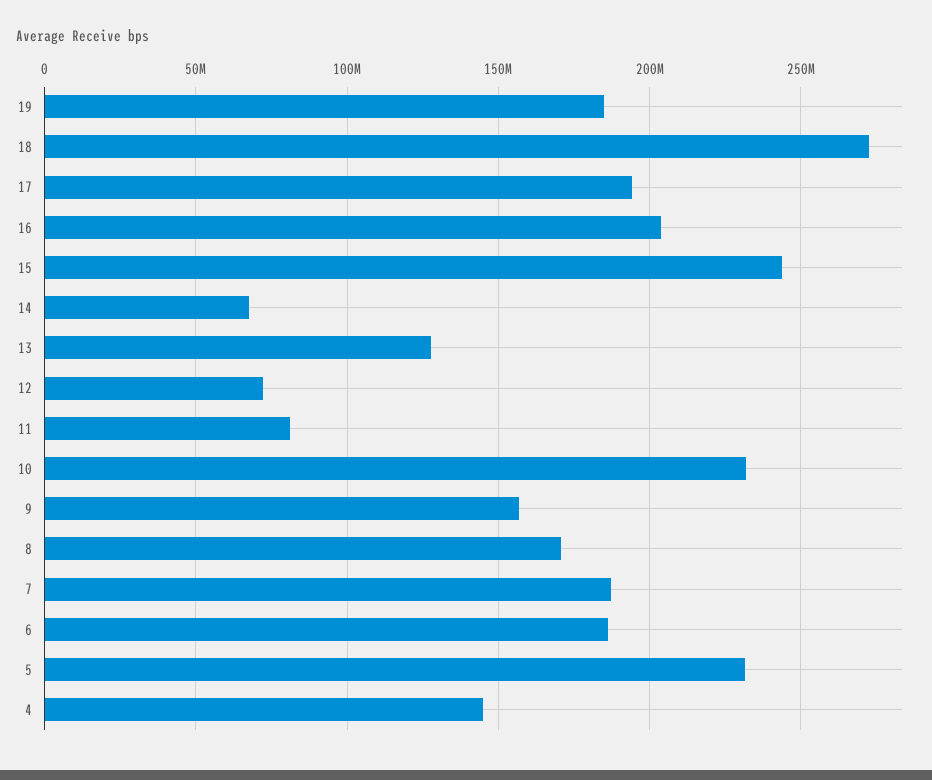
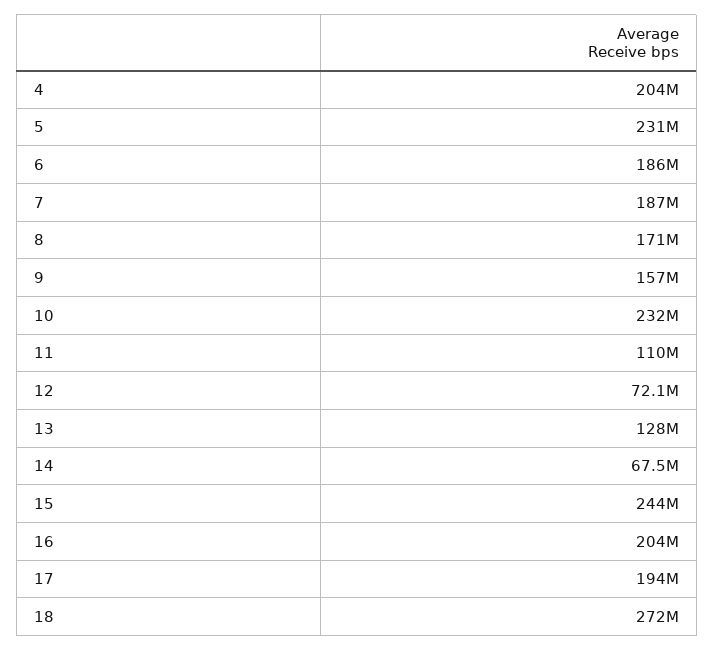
19: 185000000 -> none
11: 80000000 -> 110000000
4: 145000000 -> 204000000

